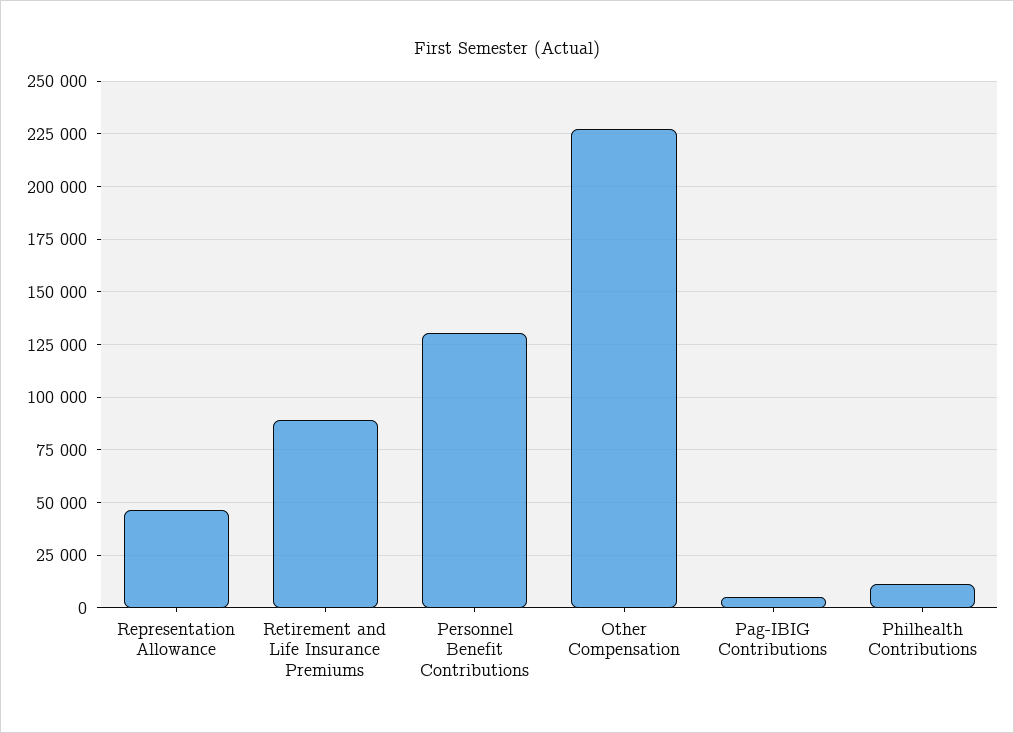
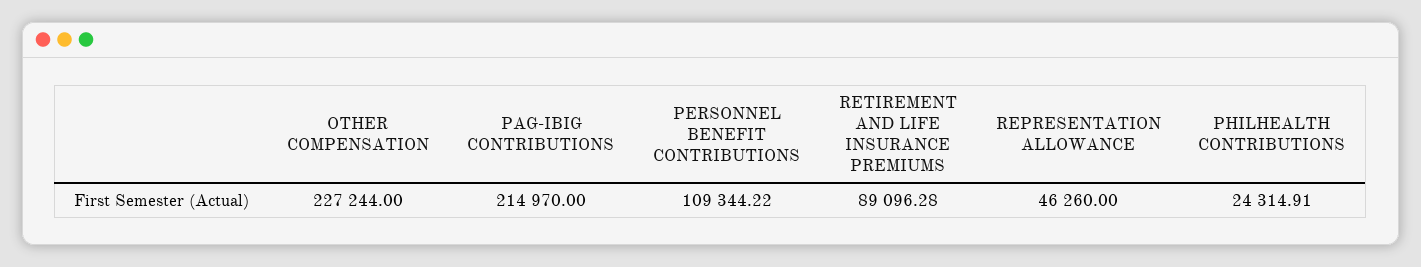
Personnel Benefit Contributions: 130000 -> 109344.22
Pag-IBIG Contributions: 5000 -> 214970
Philhealth Contributions: 10000 -> 24314.91

